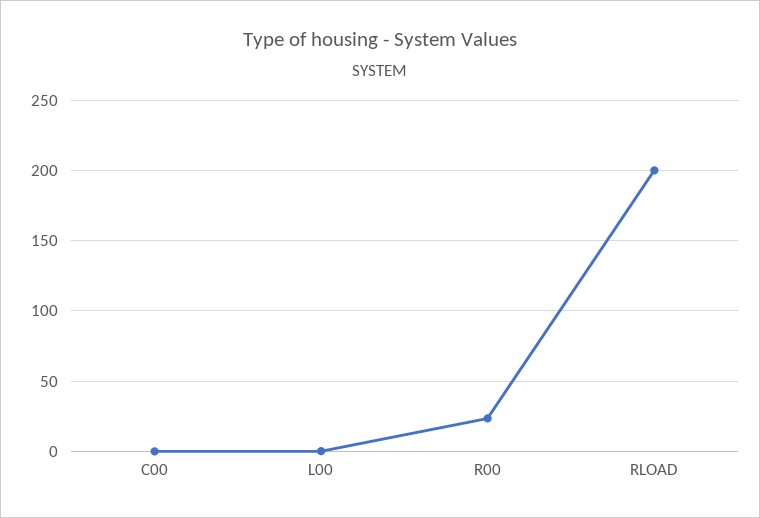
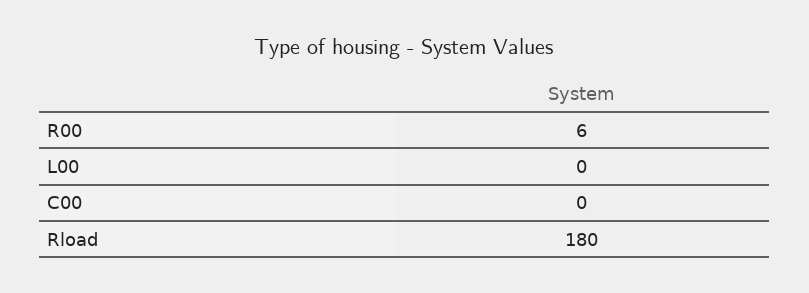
R00: 25 -> 6
RLOAD: 200 -> 180

